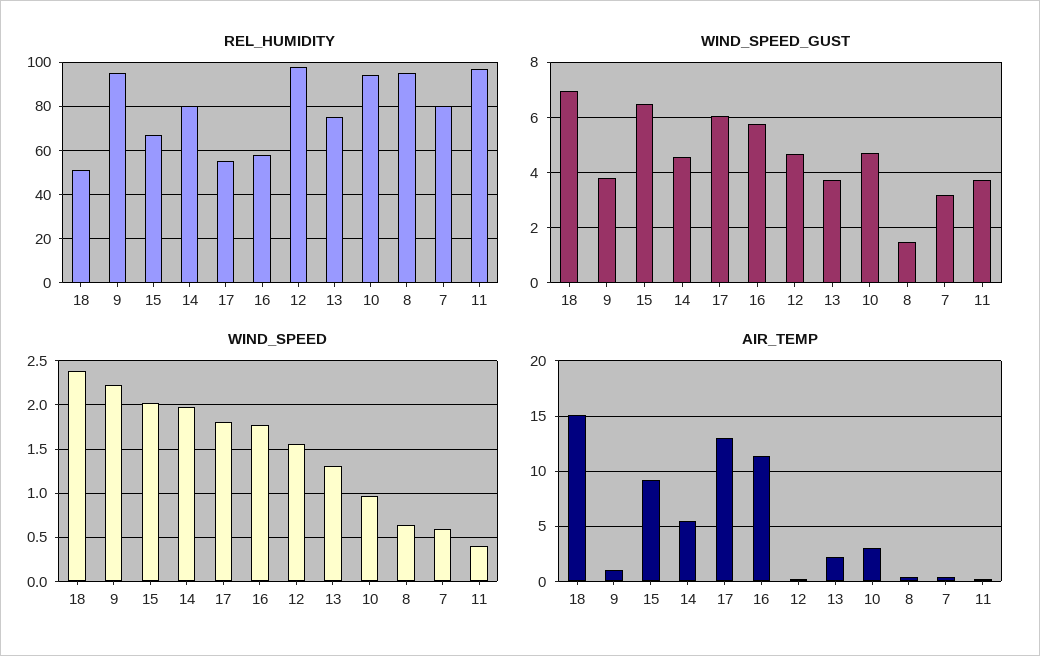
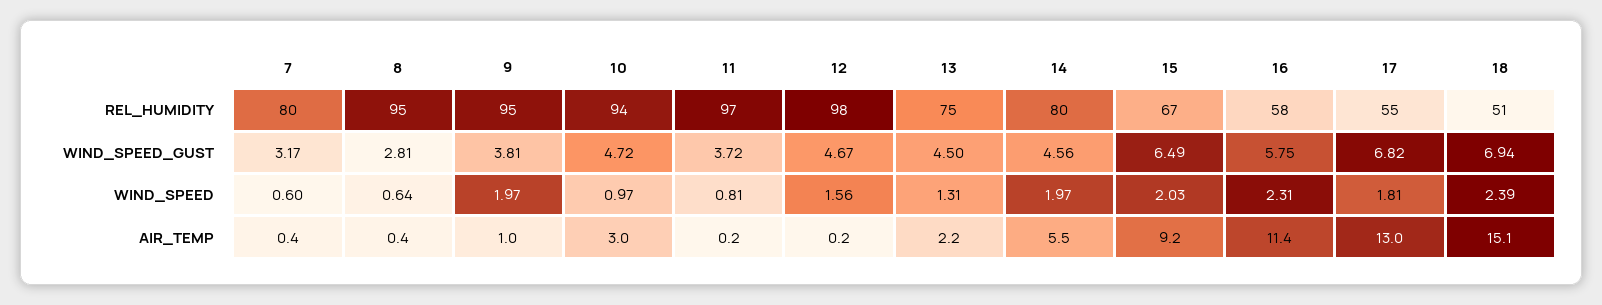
WIND_SPEED_GUST, 17: 6 -> 6.82
WIND_SPEED_GUST, 13: 3.75 -> 4.5
WIND_SPEED_GUST, 8: 1.5 -> 2.81
WIND_SPEED, 9: 2.2 -> 1.97
WIND_SPEED, 16: 1.8 -> 2.31
WIND_SPEED, 11: 0.4 -> 0.81

